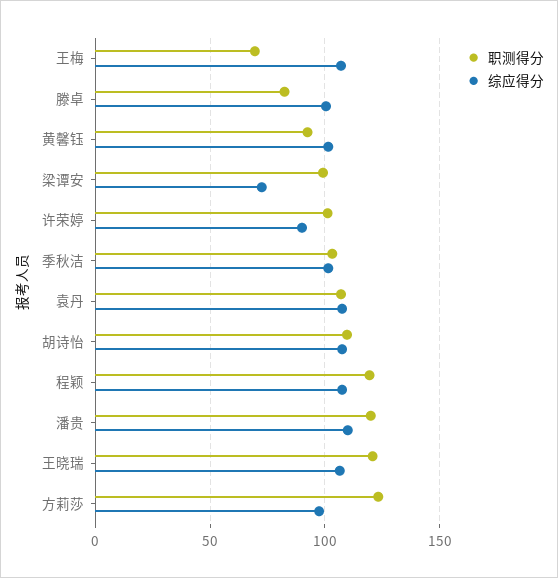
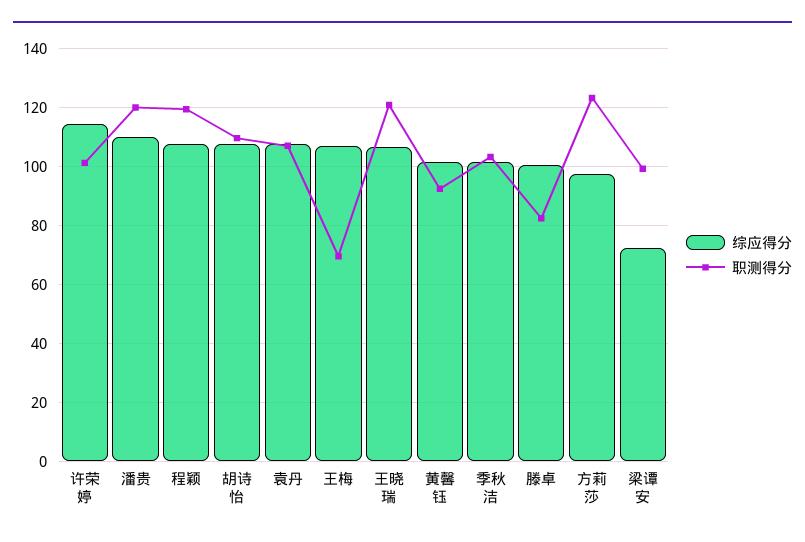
综应得分, 许荣婷: 90 -> 115

